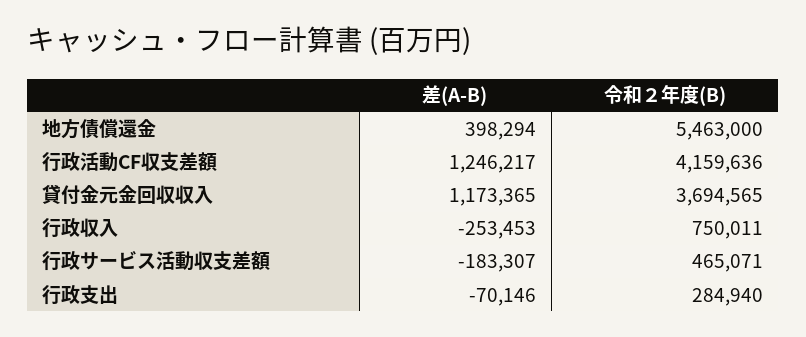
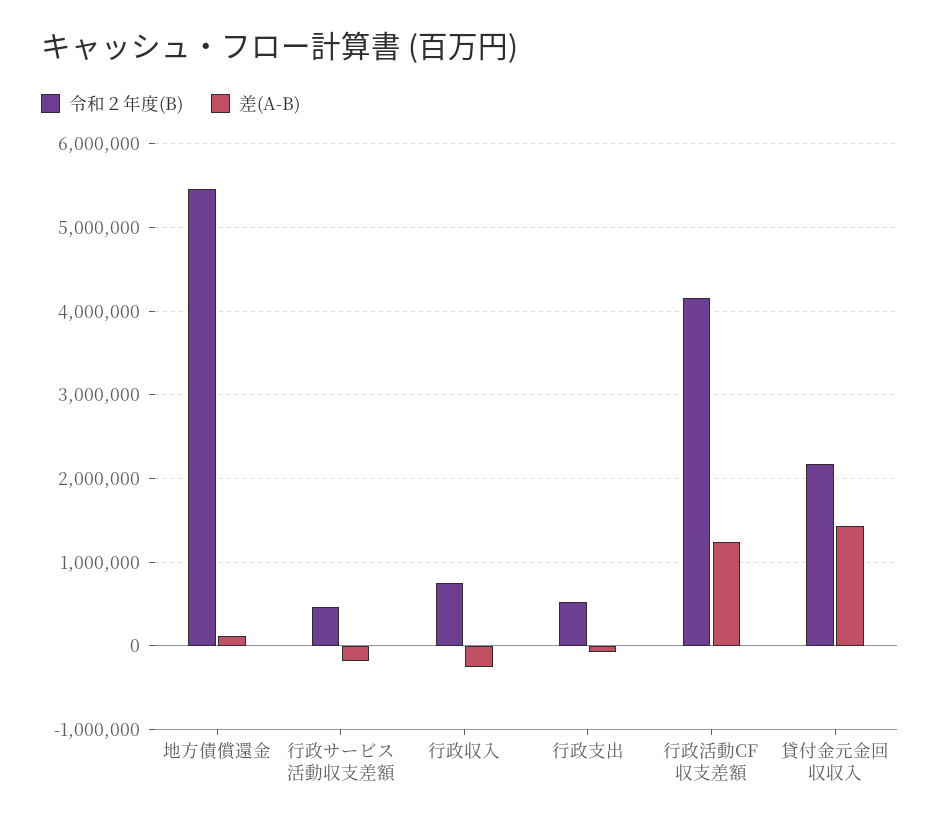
差(A-B), 地方債償還金: 398294 -> 100000
差(A-B), 貸付金元金回収収入: 1173365 -> 1400000
令和２年度(B), 貸付金元金回収収入: 3694565 -> 2200000
令和２年度(B), 行政支出: 284940 -> 500000

